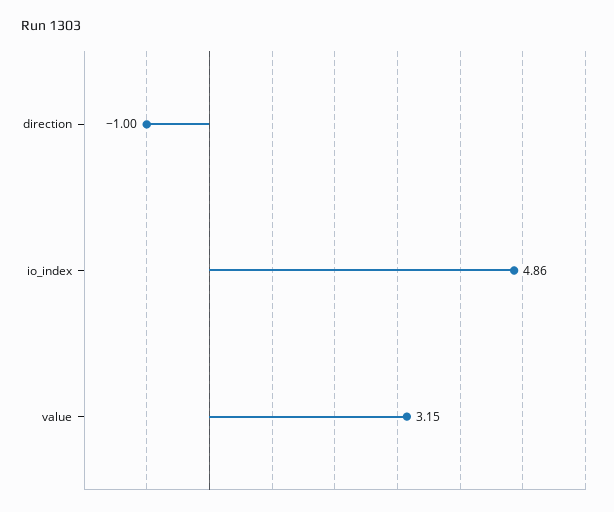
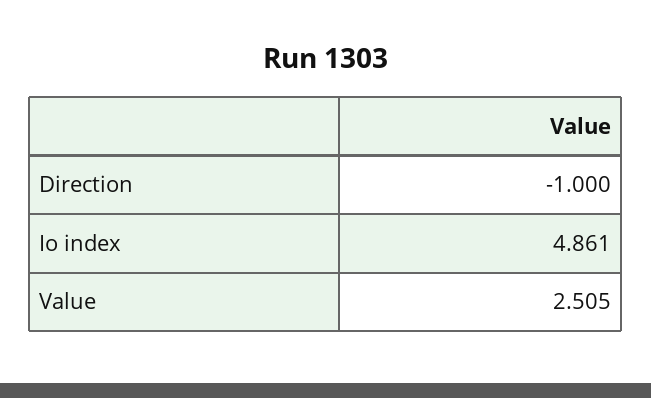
value: 3.15 -> 2.505

